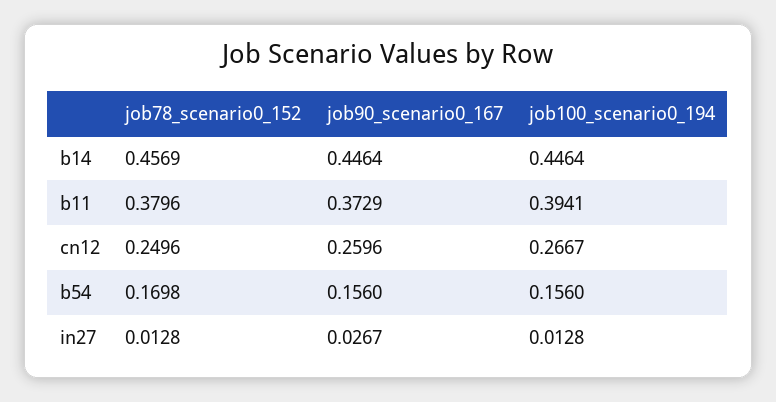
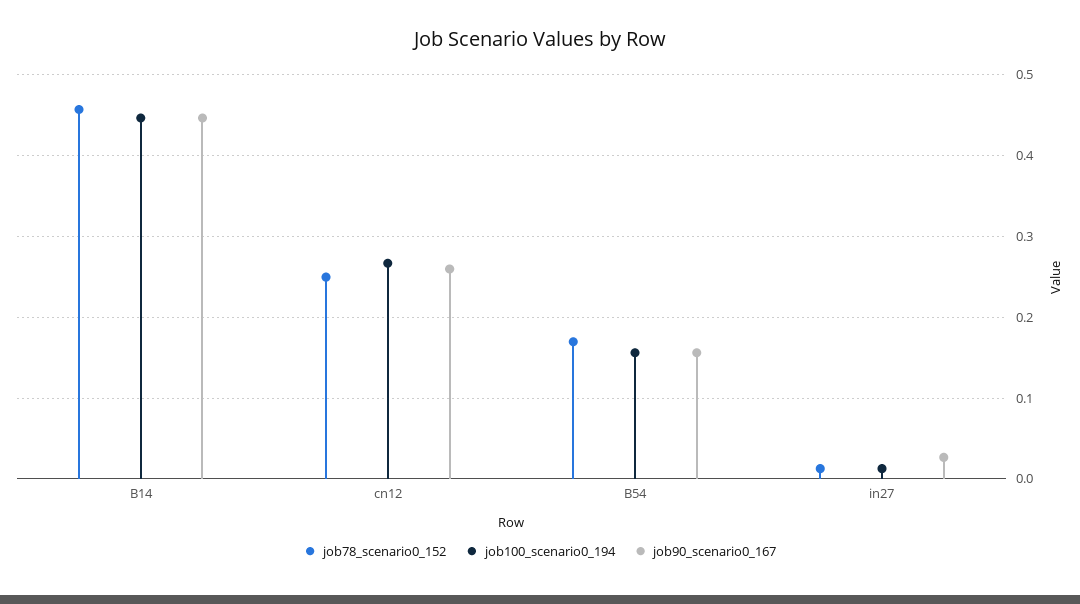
job78_scenario0_152, b11: 0.3796 -> none
job90_scenario0_167, b11: 0.3729 -> none
job100_scenario0_194, b11: 0.3941 -> none

